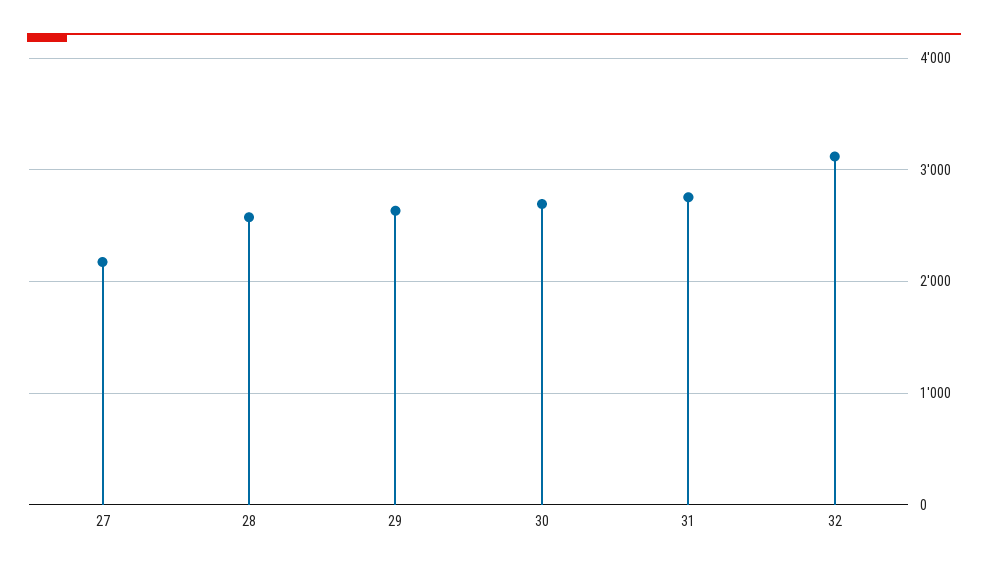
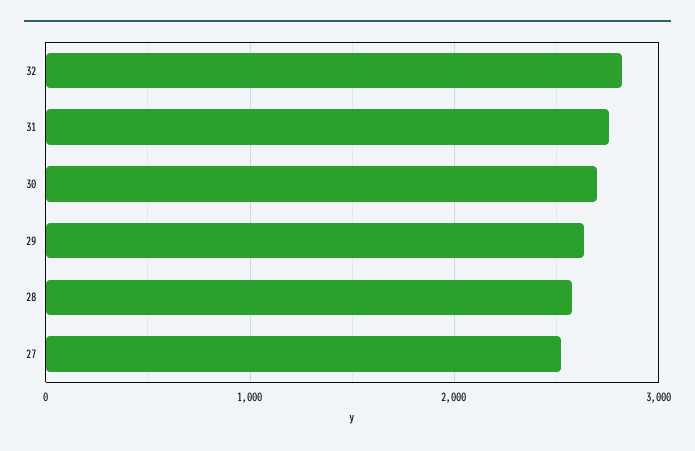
27: 2200 -> 2500
32: 3100 -> 2800

